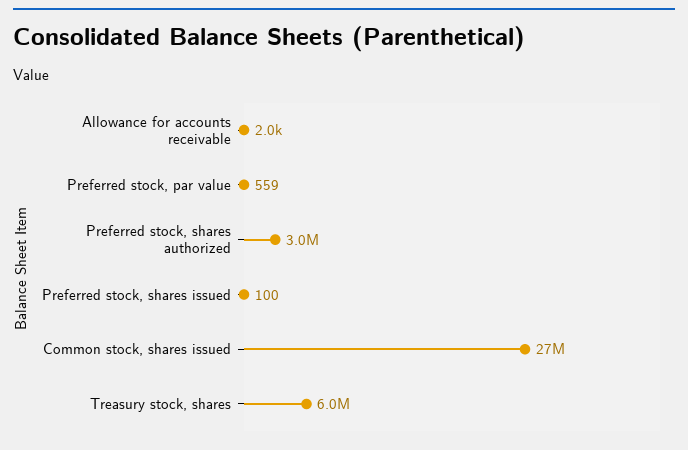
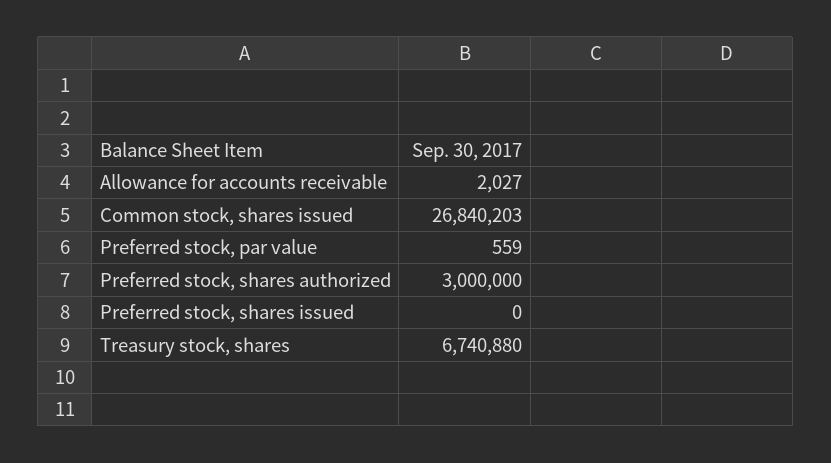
Preferred stock, shares issued: 100 -> 0
Treasury stock, shares: 6000000 -> 6740880

